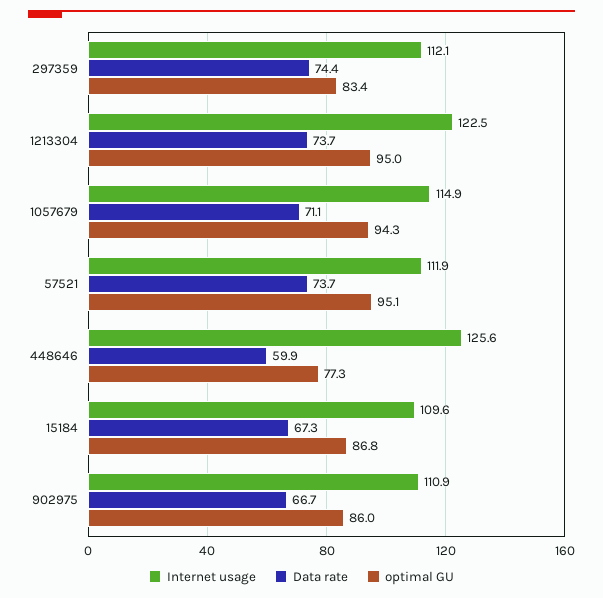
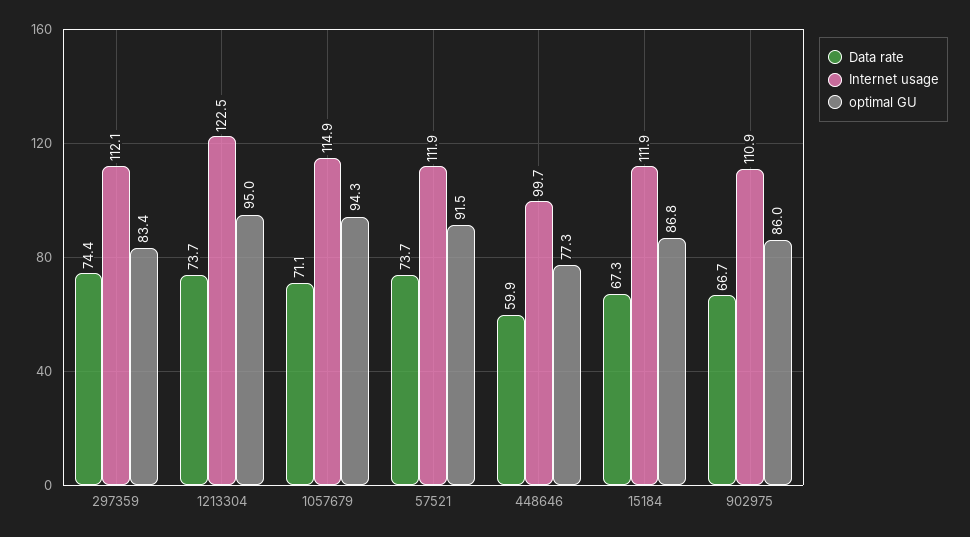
optimal GU, 57521: 95.1 -> 91.5
Internet usage, 448646: 125.6 -> 99.7
Internet usage, 15184: 109.6 -> 111.9

